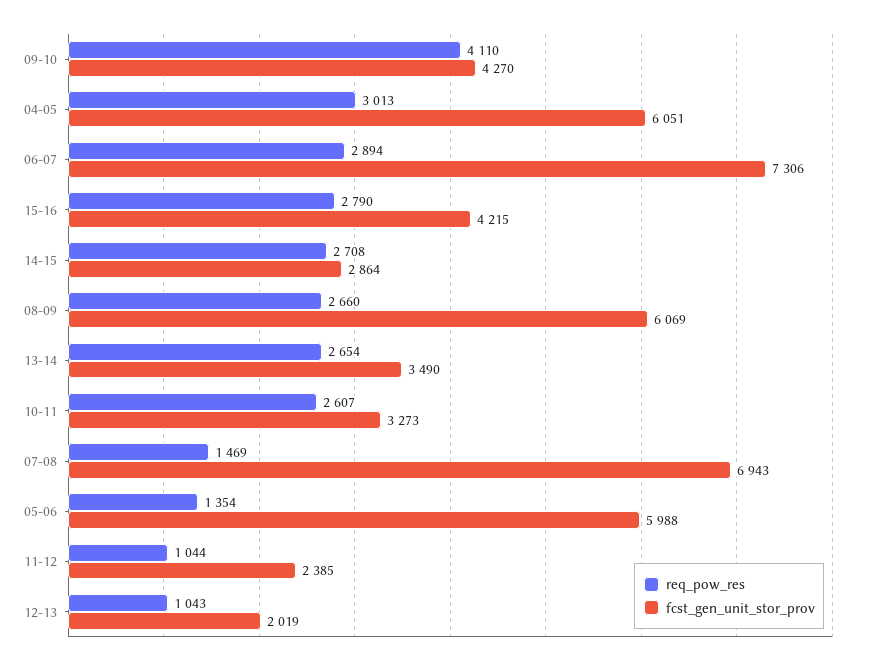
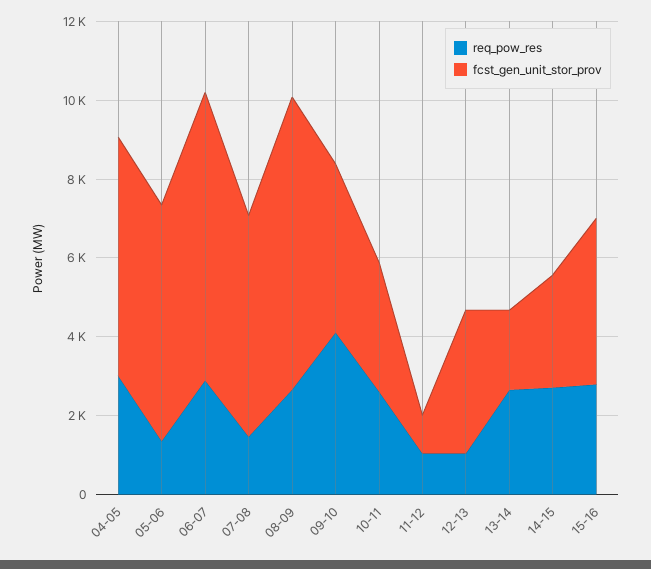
fcst_gen_unit_stor_prov, 08-09: 6069 -> 7500
fcst_gen_unit_stor_prov, 13-14: 3490 -> 2000
fcst_gen_unit_stor_prov, 07-08: 6943 -> 5500
fcst_gen_unit_stor_prov, 11-12: 2385 -> 1000
fcst_gen_unit_stor_prov, 12-13: 2019 -> 3500

